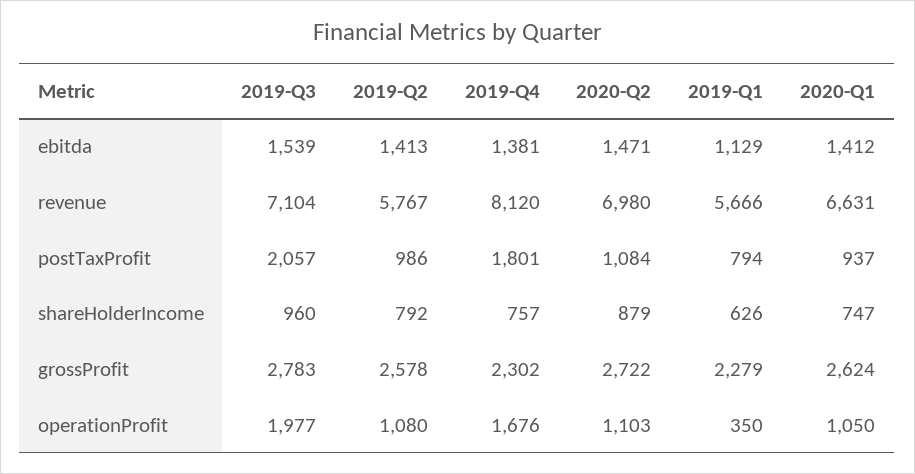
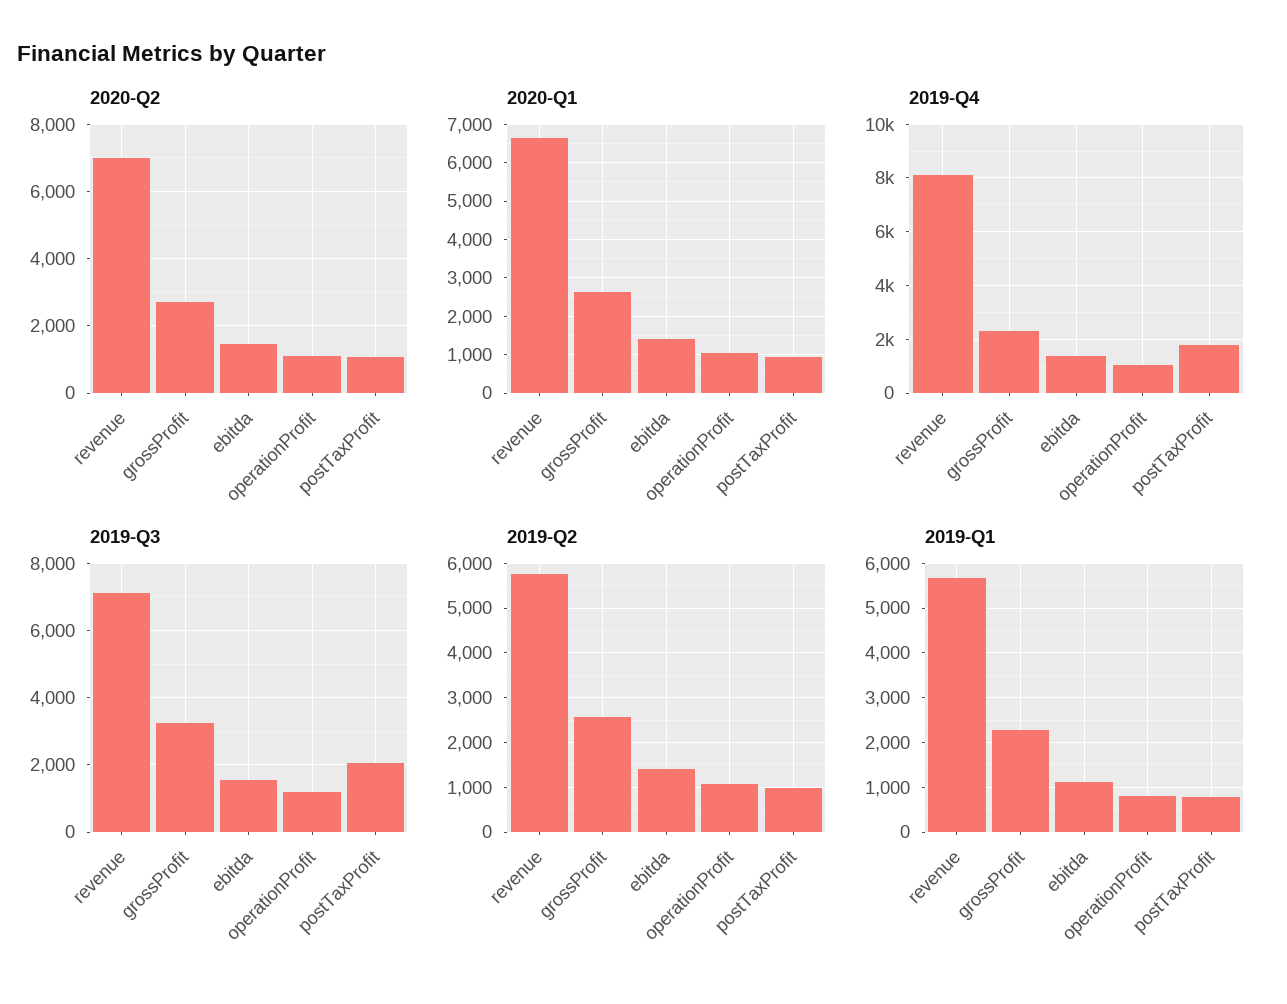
2019-Q3, shareHolderIncome: 960 -> none
2019-Q2, shareHolderIncome: 792 -> none
2019-Q4, shareHolderIncome: 757 -> none
2020-Q2, shareHolderIncome: 879 -> none
2019-Q1, shareHolderIncome: 626 -> none
2020-Q1, shareHolderIncome: 747 -> none
2019-Q3, grossProfit: 2783 -> 3200
2019-Q3, operationProfit: 1977 -> 1200
2019-Q4, operationProfit: 1676 -> 1000
2019-Q1, operationProfit: 350 -> 800

